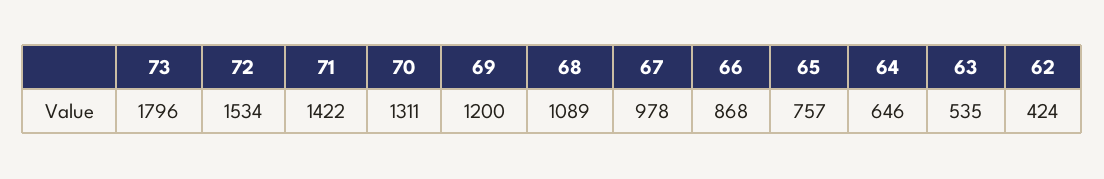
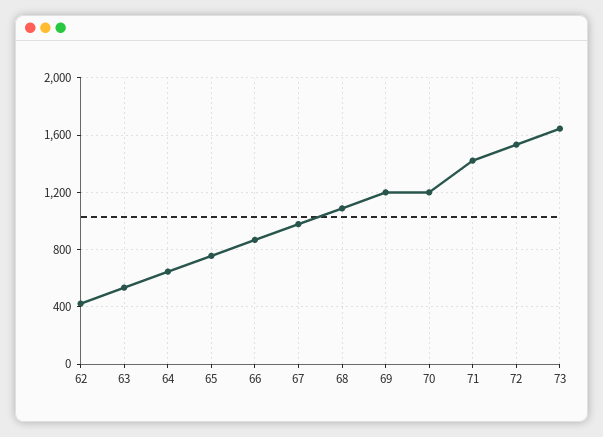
73: 1796 -> 1650
70: 1311 -> 1200

